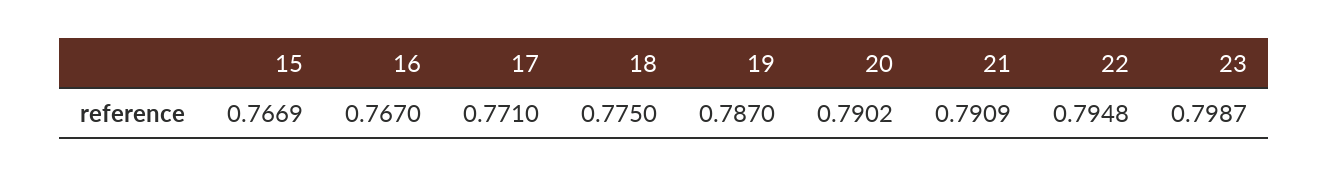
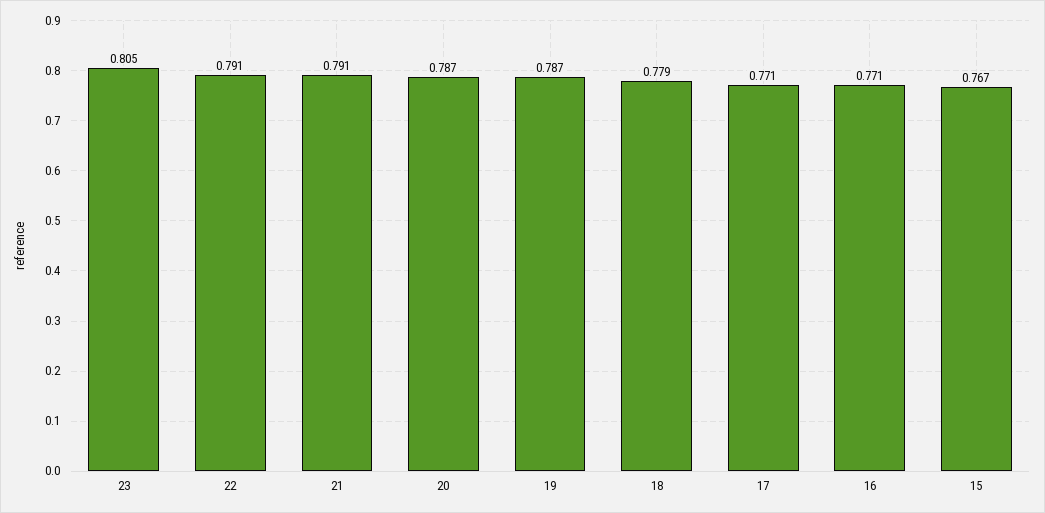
16: 0.767 -> 0.771
18: 0.775 -> 0.779
20: 0.7902 -> 0.787
22: 0.7948 -> 0.791
23: 0.7987 -> 0.805

